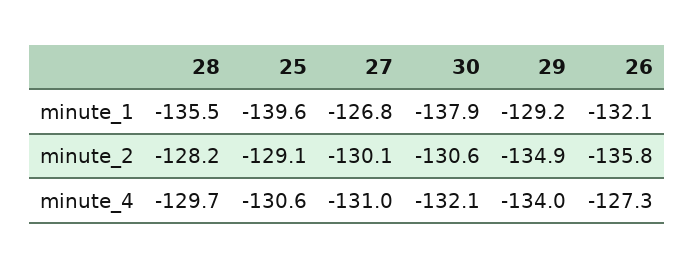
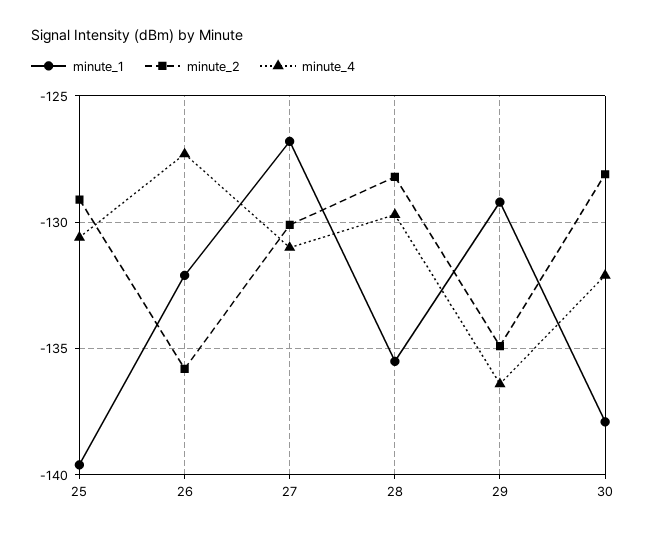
minute_2, 30: -130.6 -> -128
minute_4, 29: -134 -> -136.5

